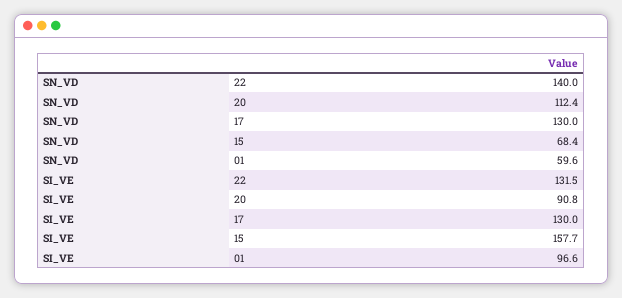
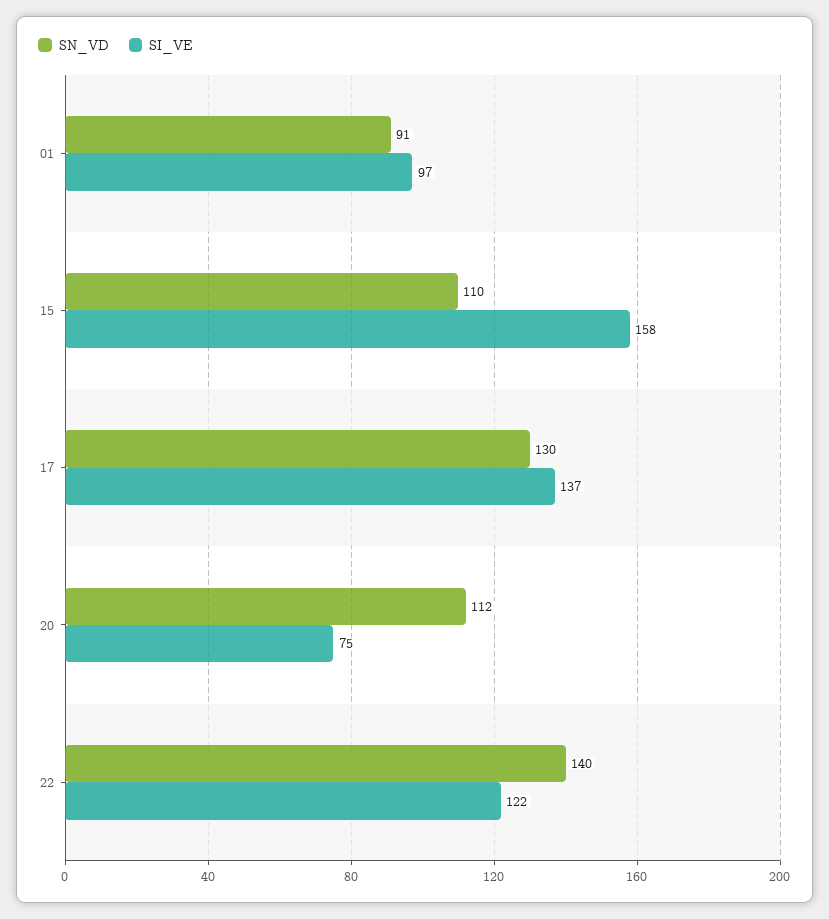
SN_VD, 15: 68.4 -> 110
SN_VD, 01: 59.6 -> 91
SI_VE, 22: 131.5 -> 122
SI_VE, 20: 90.8 -> 75
SI_VE, 17: 130 -> 137

